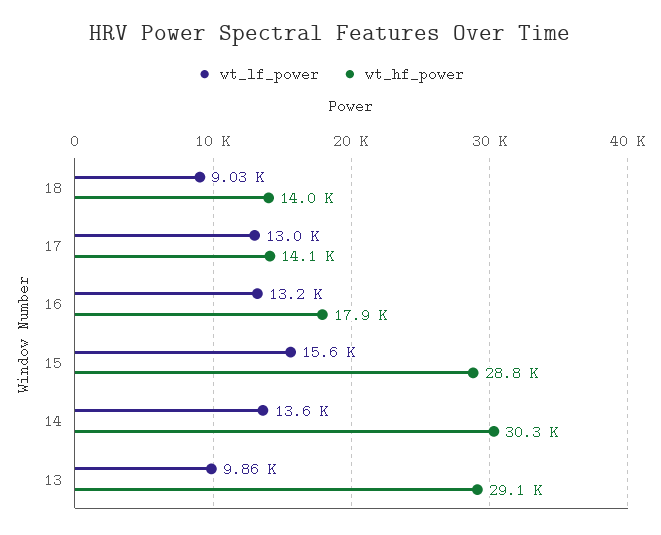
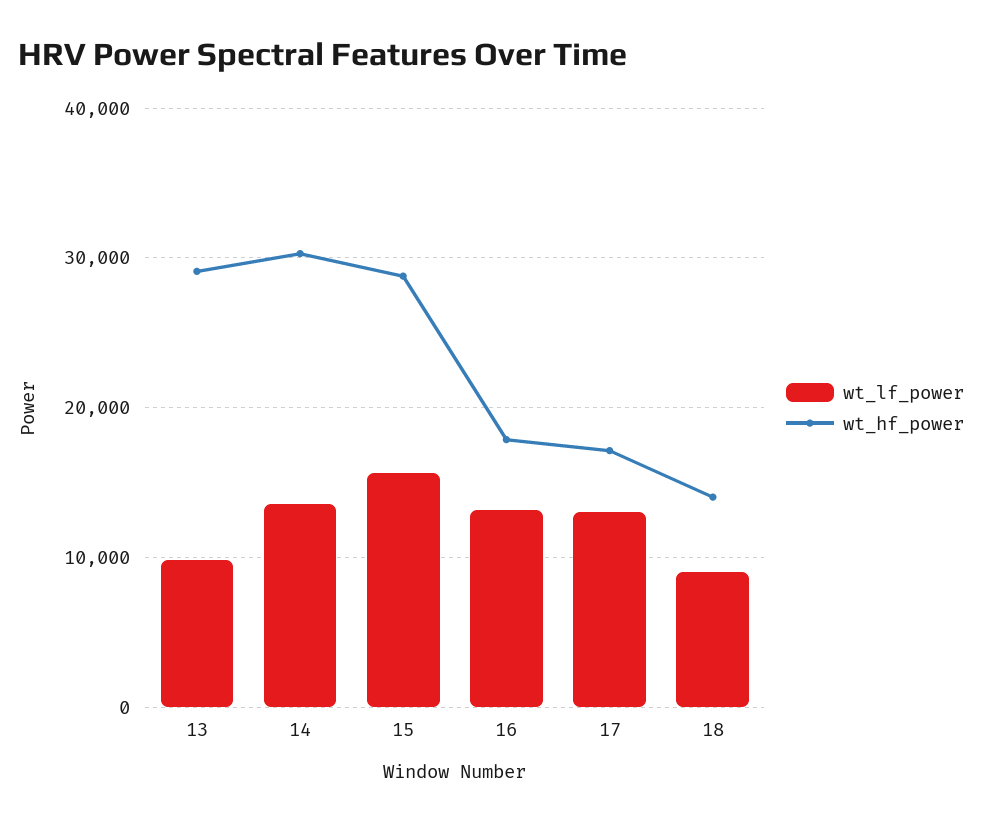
wt_hf_power, 17: 14100 -> 17000

